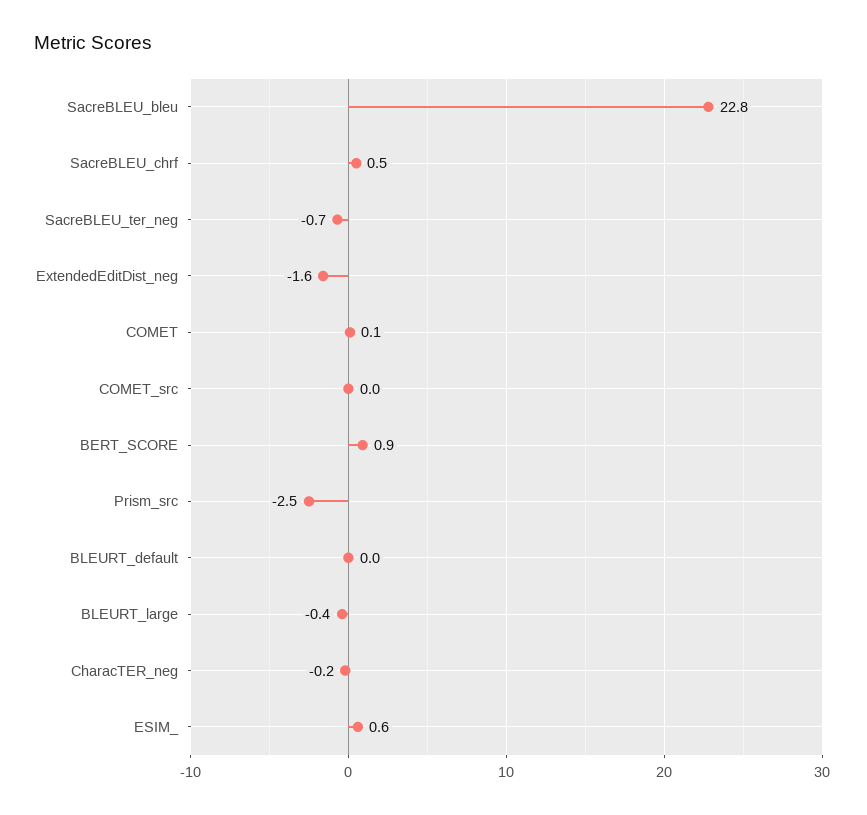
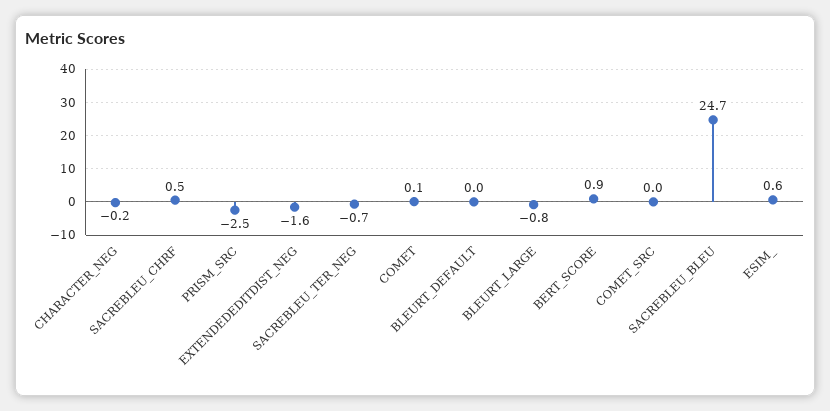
SacreBLEU_bleu: 22.8 -> 24.7
BLEURT_large: -0.4 -> -0.8

